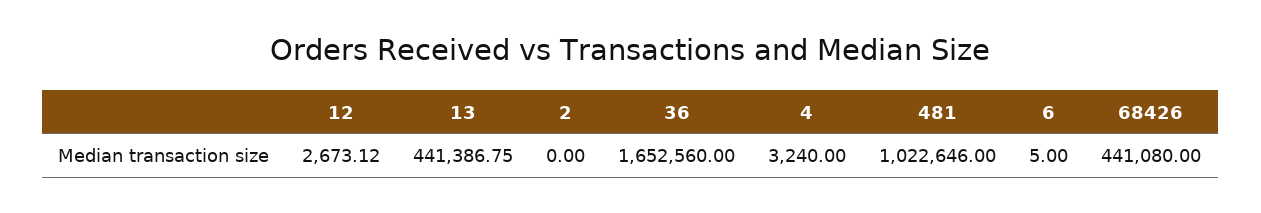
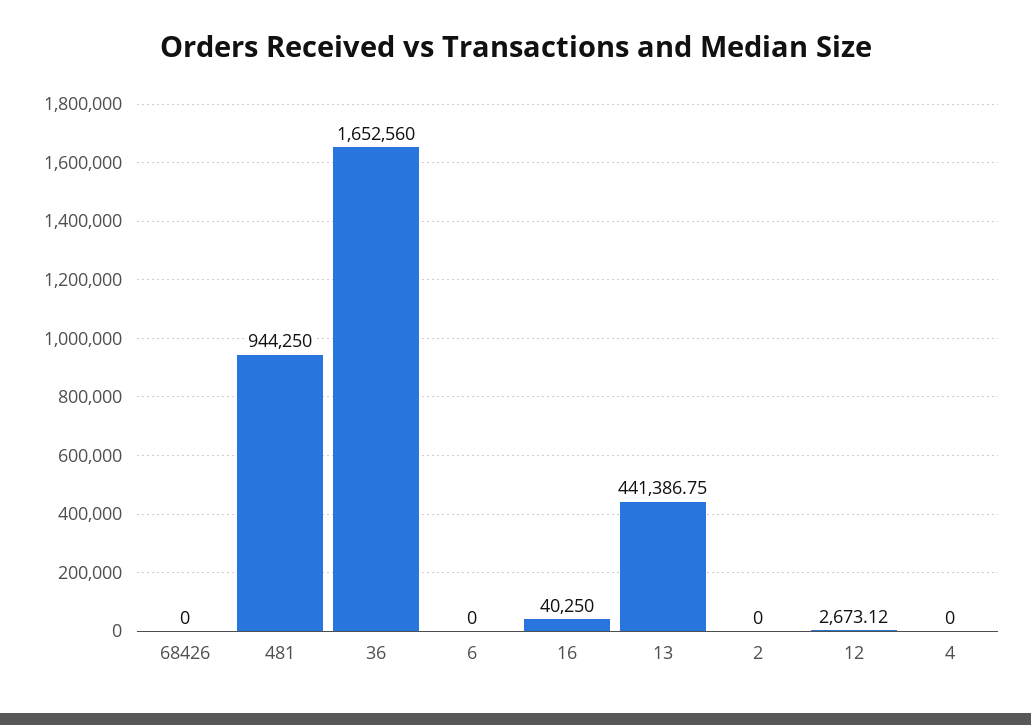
4: 3240 -> 0
481: 1022646 -> 944250
6: 5 -> 0
68426: 441080 -> 0
16: none -> 40250

